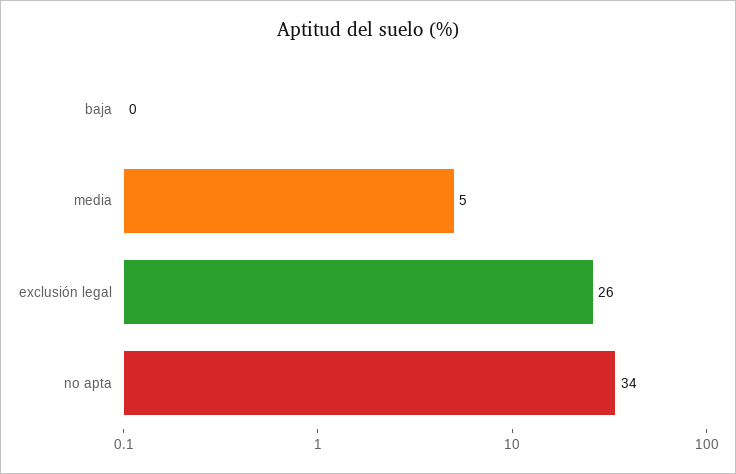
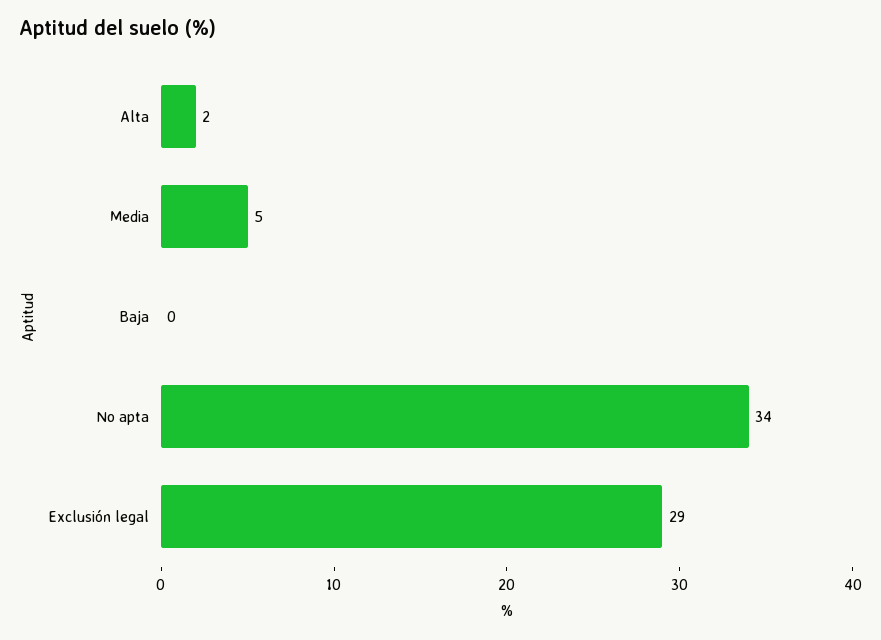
exclusión legal: 26 -> 29
Alta: none -> 2

